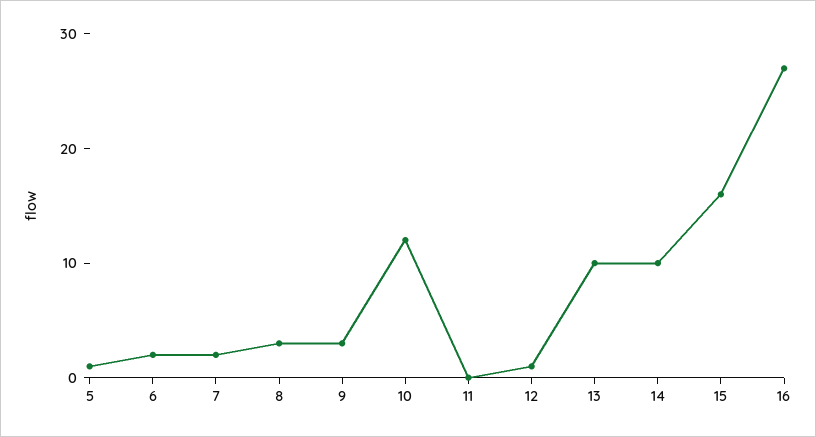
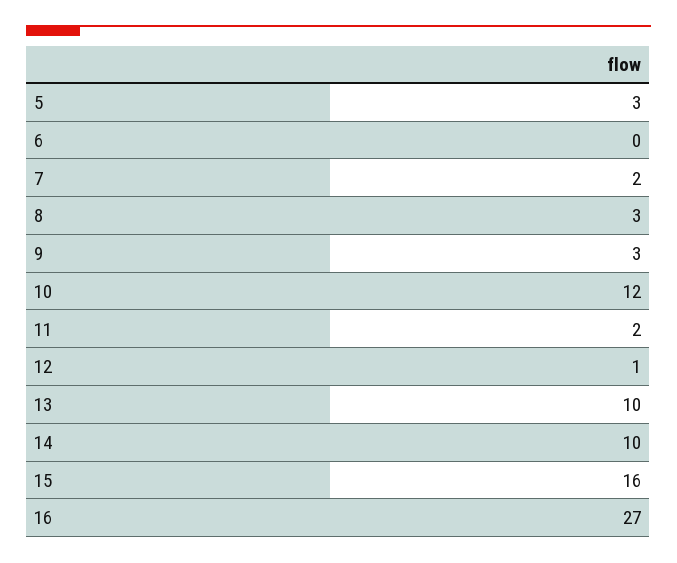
5: 1 -> 3
6: 2 -> 0
11: 0 -> 2

